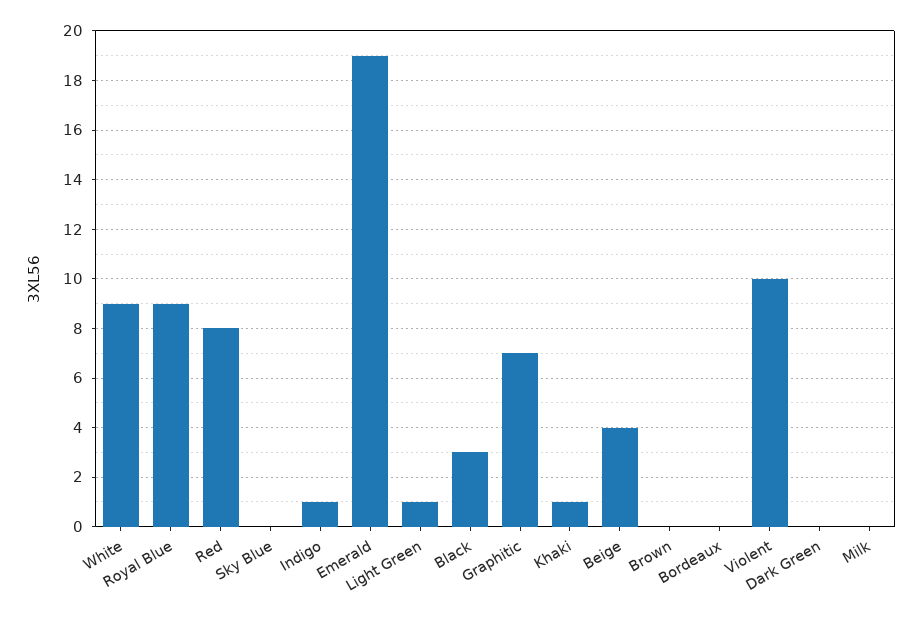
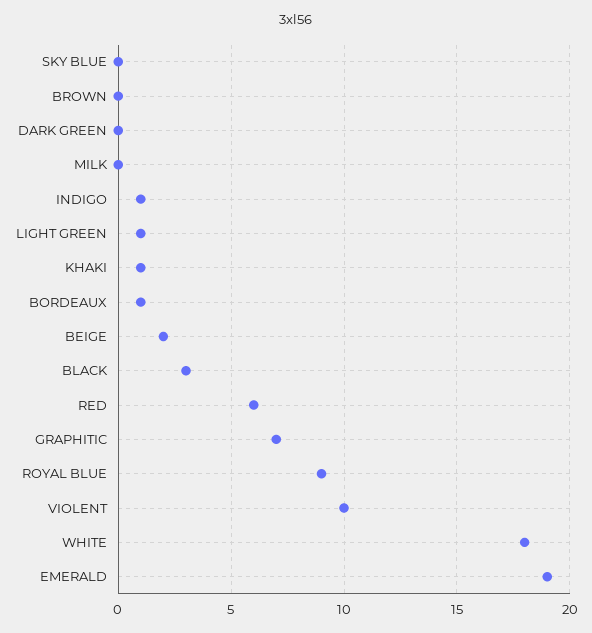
White: 9 -> 18
Red: 8 -> 6
Beige: 4 -> 2
Bordeaux: 0 -> 1

